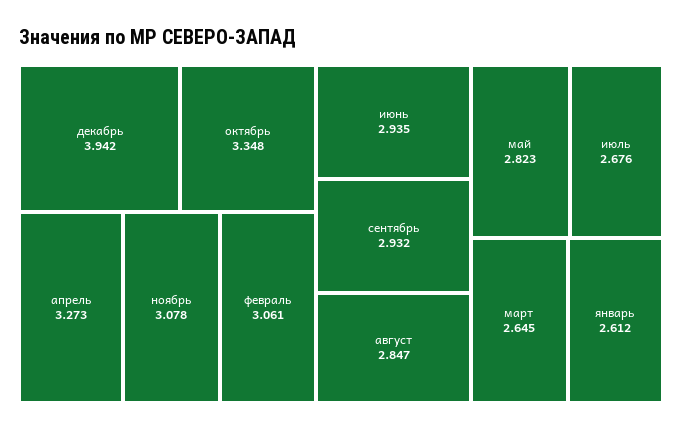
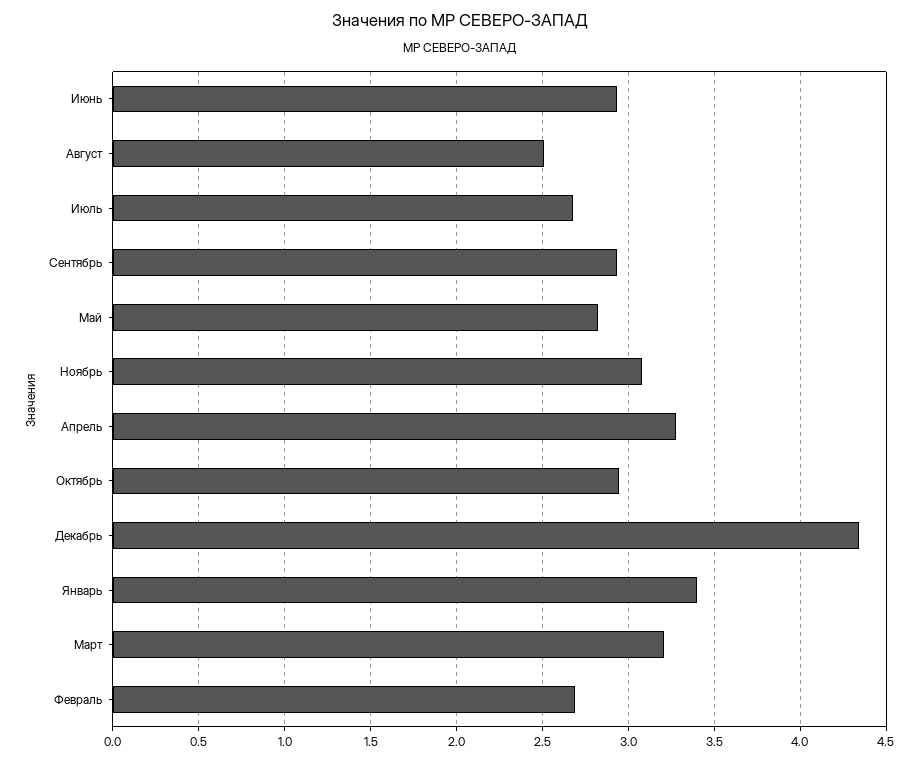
декабрь: 3.942 -> 4.35
октябрь: 3.348 -> 2.95
февраль: 3.061 -> 2.7
август: 2.847 -> 2.5
март: 2.645 -> 3.2
январь: 2.612 -> 3.4

